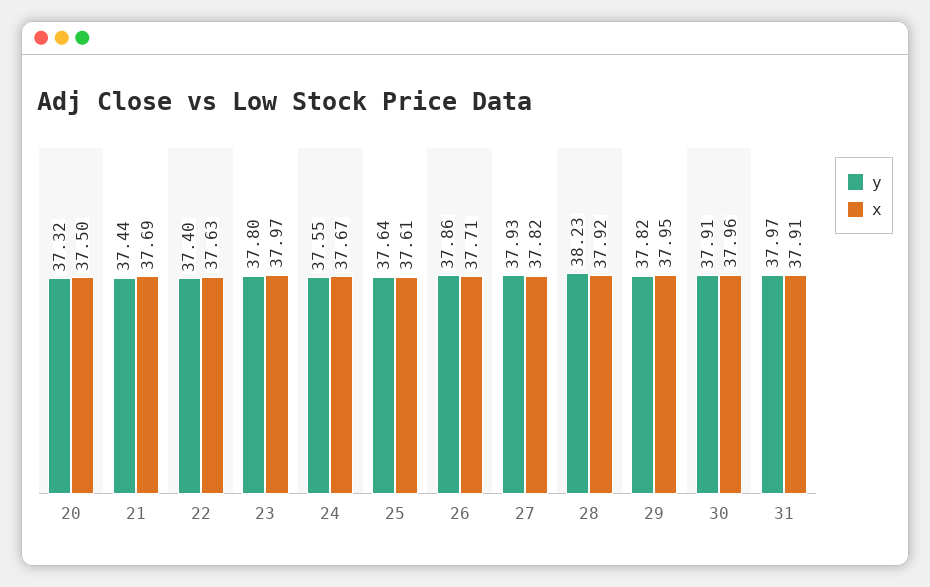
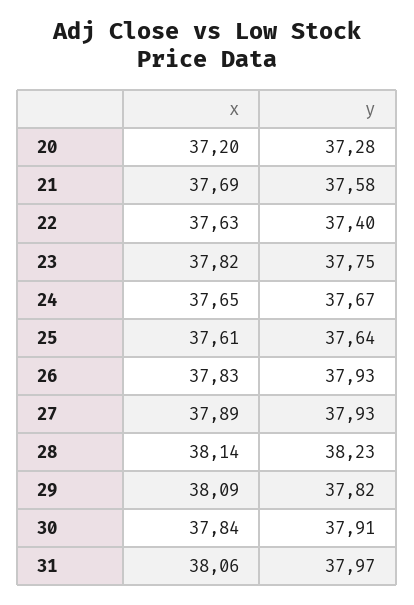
y, 20: 37.32 -> 37.28
x, 20: 37.5 -> 37.2
y, 21: 37.44 -> 37.58
y, 23: 37.8 -> 37.75
x, 23: 37.97 -> 37.82
y, 24: 37.55 -> 37.67
x, 24: 37.67 -> 37.65
y, 26: 37.86 -> 37.93
x, 26: 37.71 -> 37.83
x, 27: 37.82 -> 37.89
x, 28: 37.92 -> 38.14
x, 29: 37.95 -> 38.09
x, 30: 37.96 -> 37.84
x, 31: 37.91 -> 38.06

